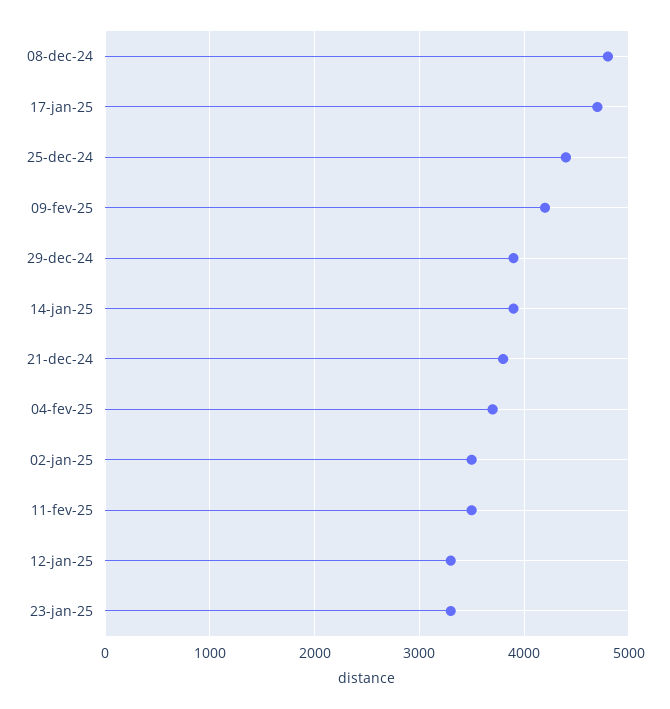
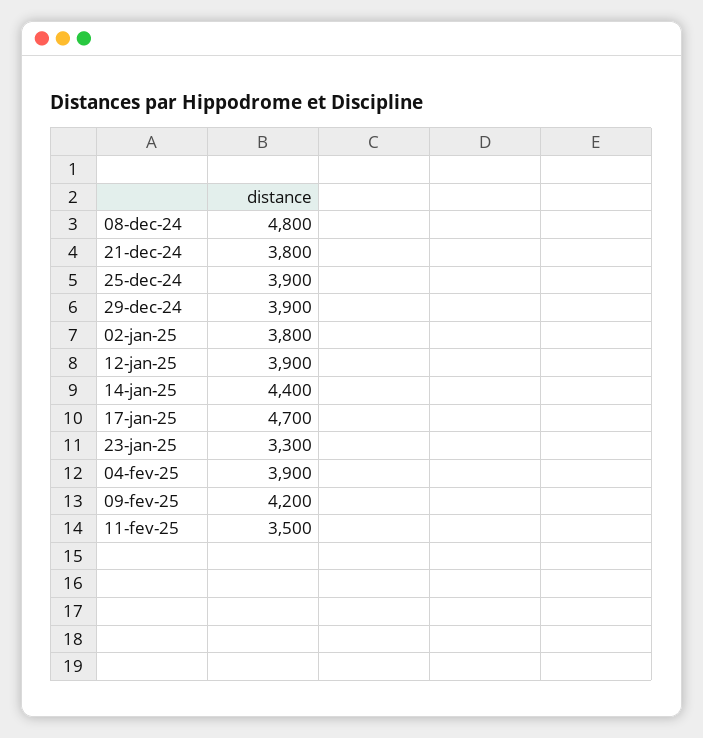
25-dec-24: 4400 -> 3900
14-jan-25: 3900 -> 4400
04-fev-25: 3700 -> 3900
02-jan-25: 3500 -> 3800
12-jan-25: 3300 -> 3900

